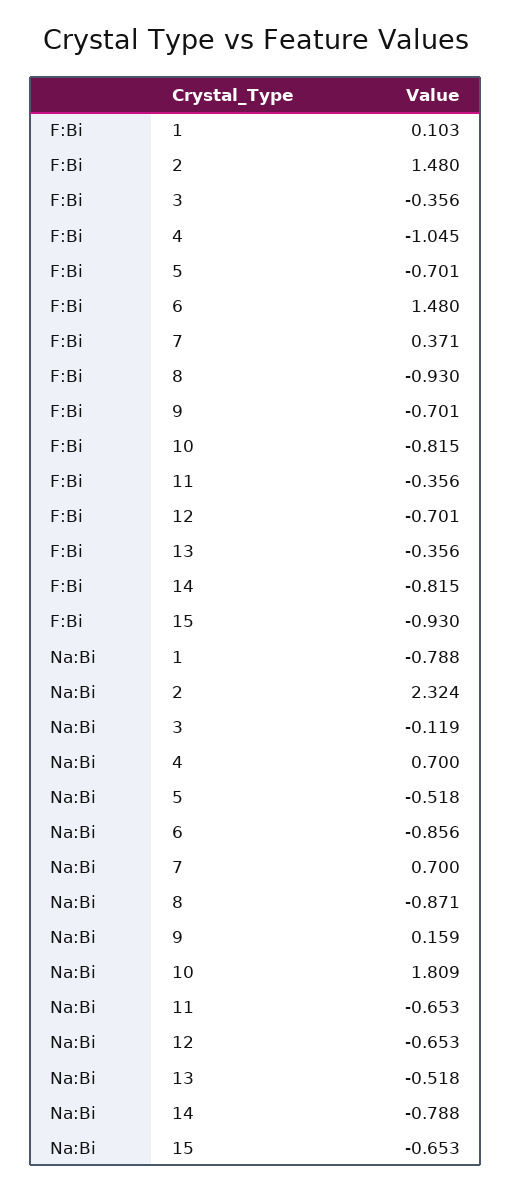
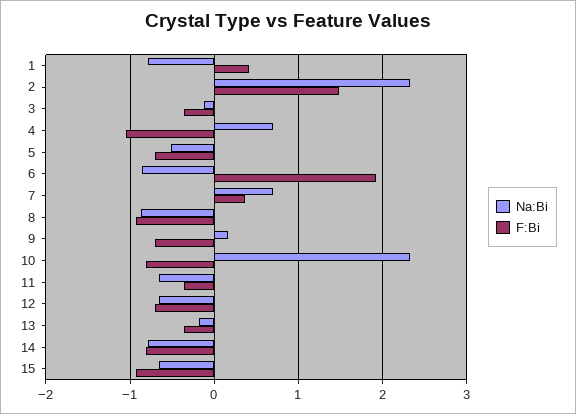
F:Bi, 1: 0.103 -> 0.4
F:Bi, 6: 1.48 -> 1.9
Na:Bi, 10: 1.809 -> 2.3
Na:Bi, 13: -0.518 -> -0.2

